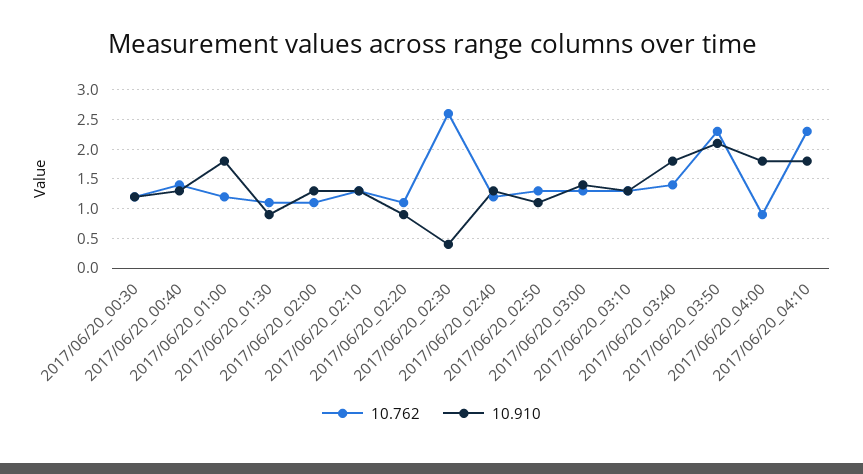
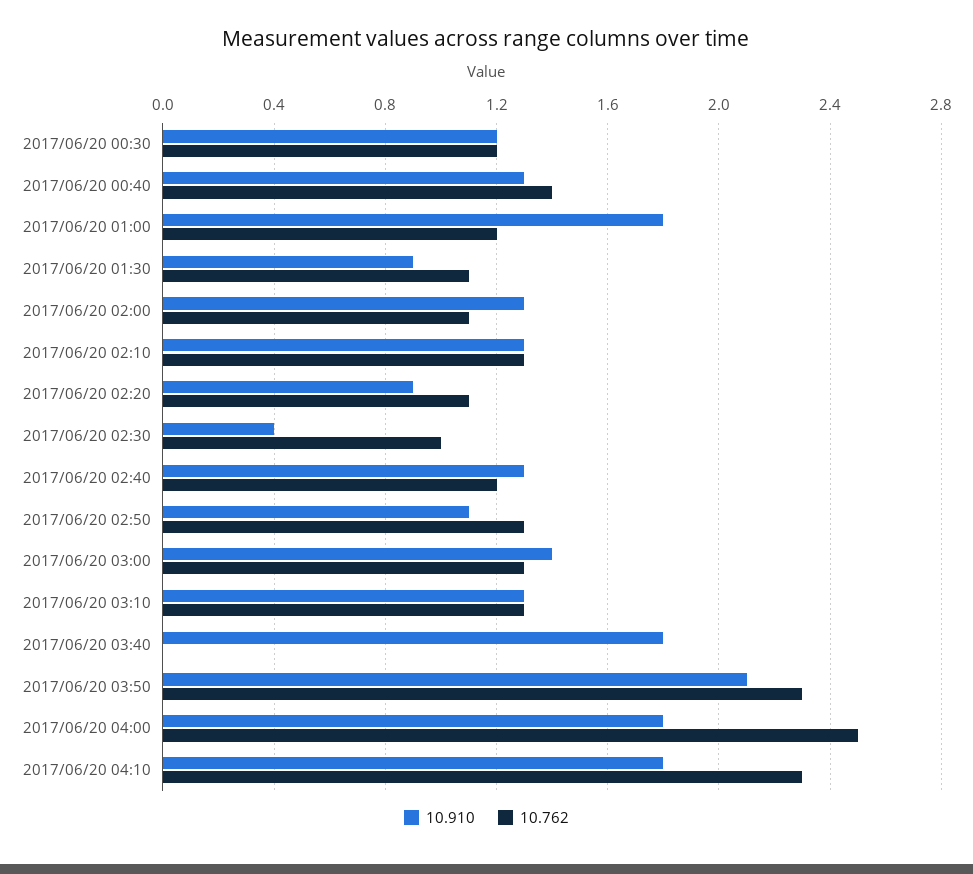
10.762, 2017/06/20_02:30: 2.5 -> 1
10.762, 2017/06/20_03:40: 1.5 -> 0
10.762, 2017/06/20_04:00: 1 -> 2.5

